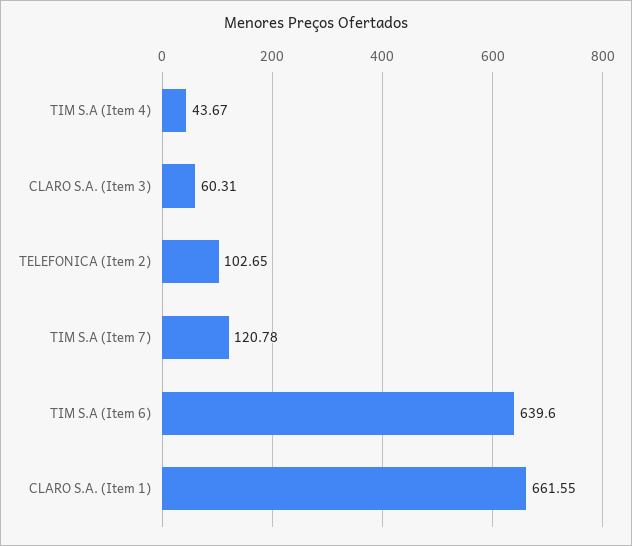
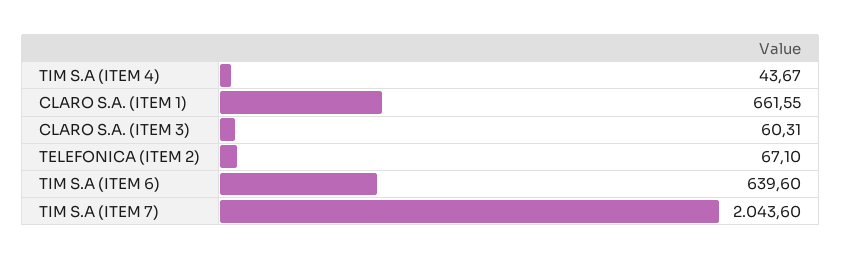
TELEFONICA (Item 2): 102.65 -> 67.1
TIM S.A (Item 7): 120.78 -> 2043.6

